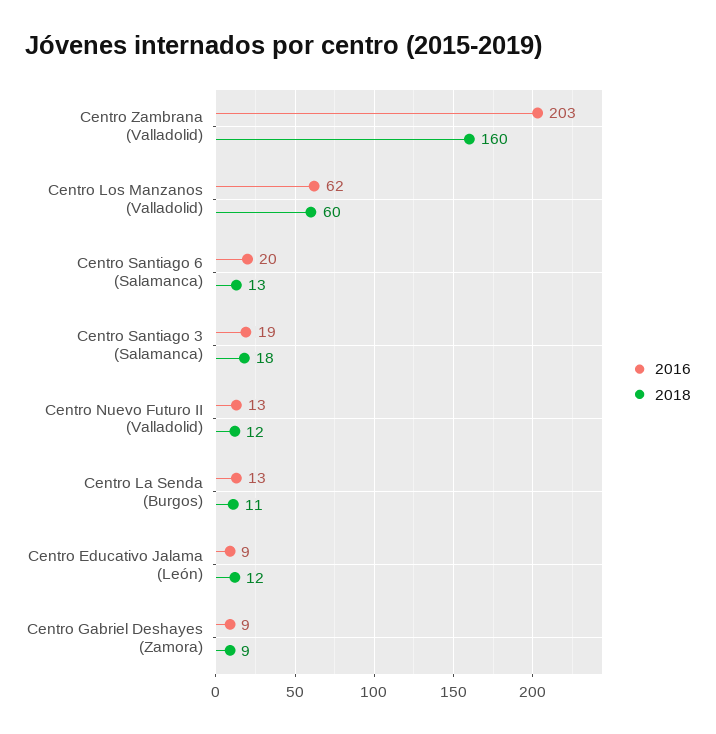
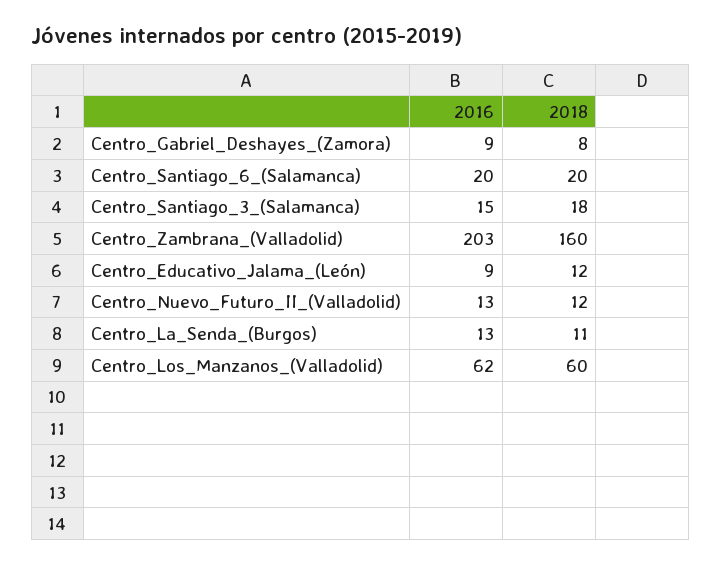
2018, Centro Santiago 6 (Salamanca): 13 -> 20
2016, Centro Santiago 3 (Salamanca): 19 -> 15
2018, Centro Gabriel Deshayes (Zamora): 9 -> 8

